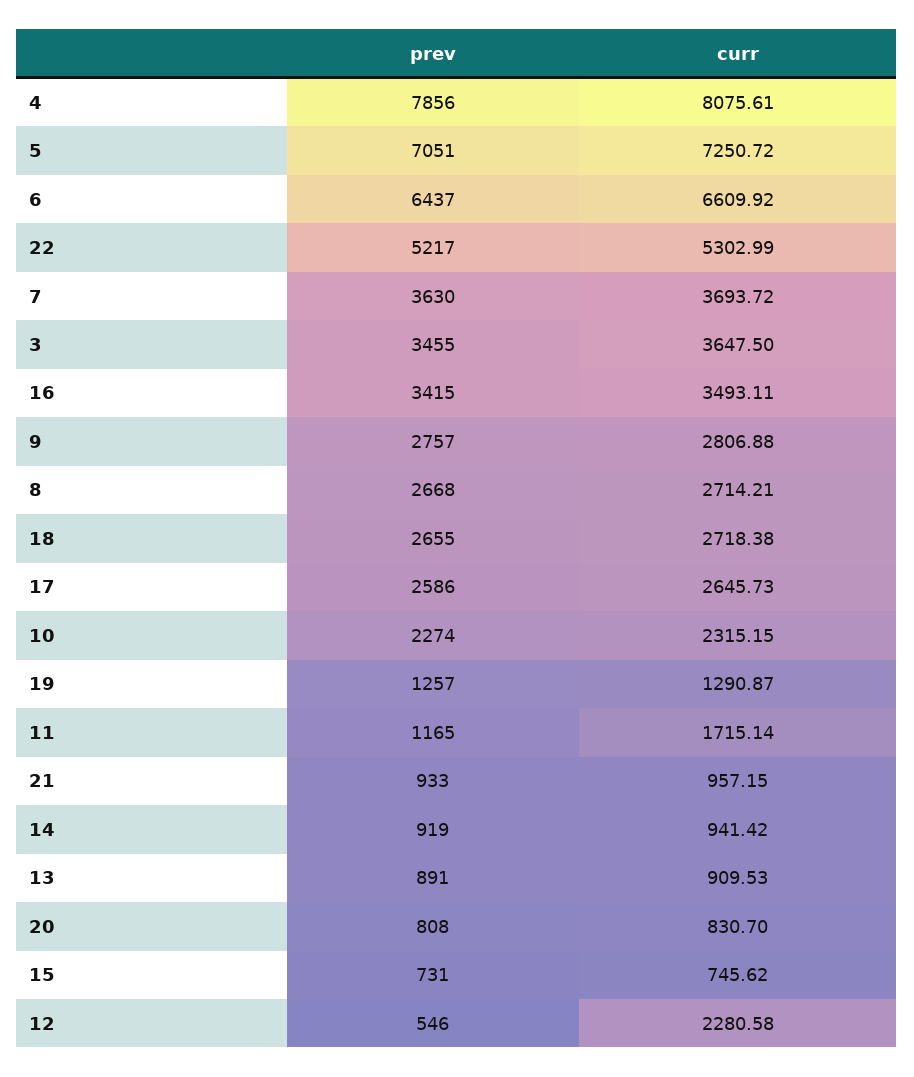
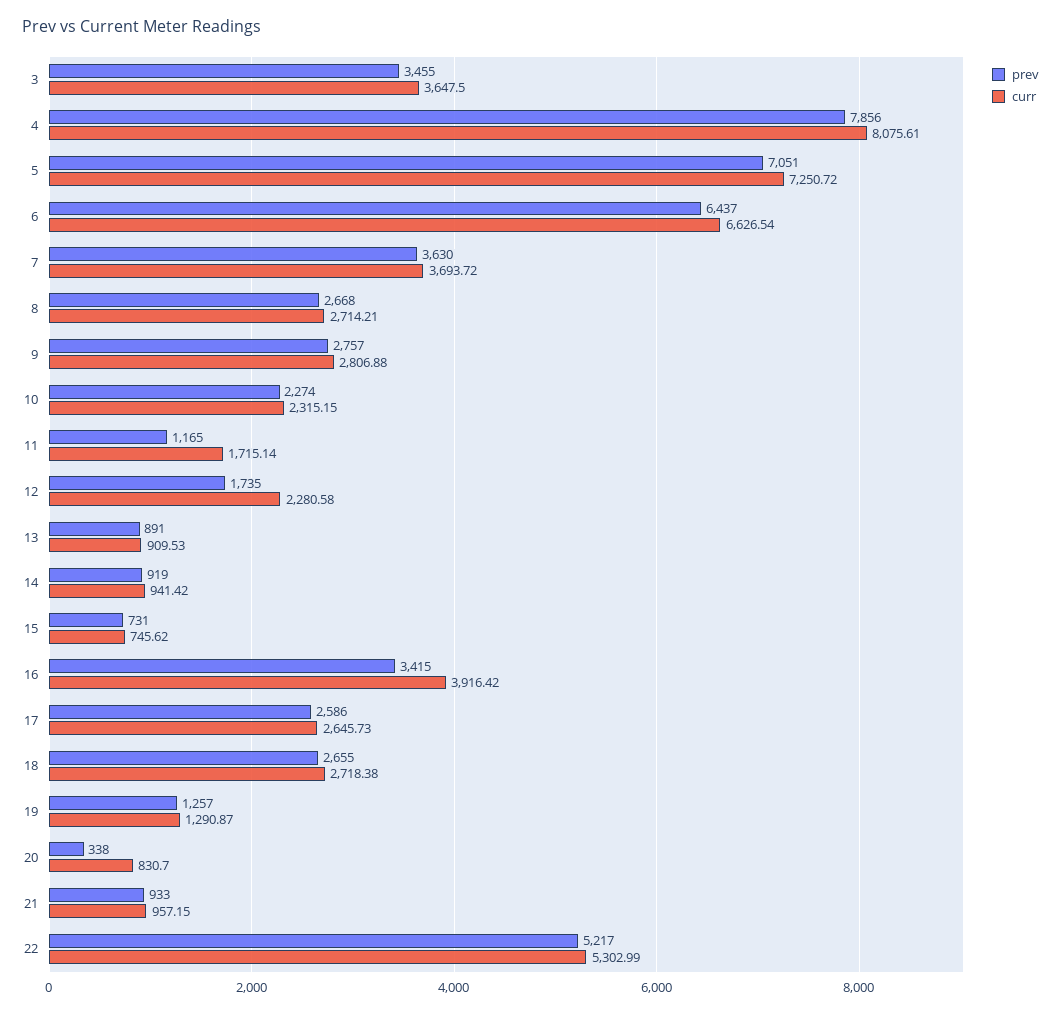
curr, 6: 6609.92 -> 6626.54
curr, 16: 3493.11 -> 3916.42
prev, 20: 808 -> 338
prev, 12: 546 -> 1735

